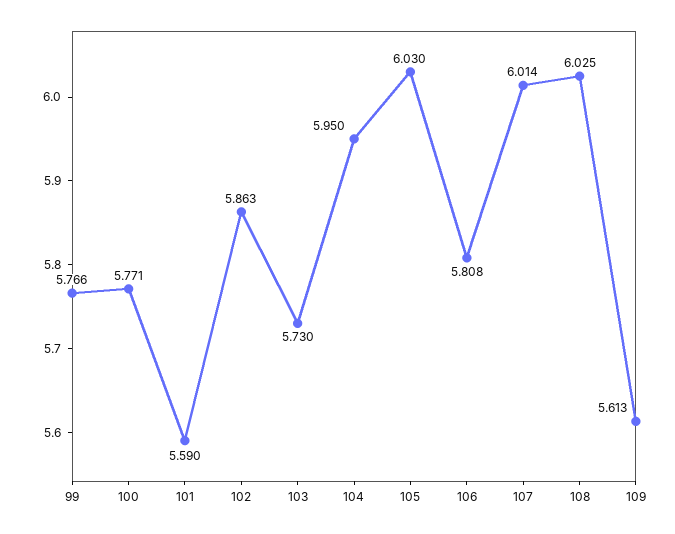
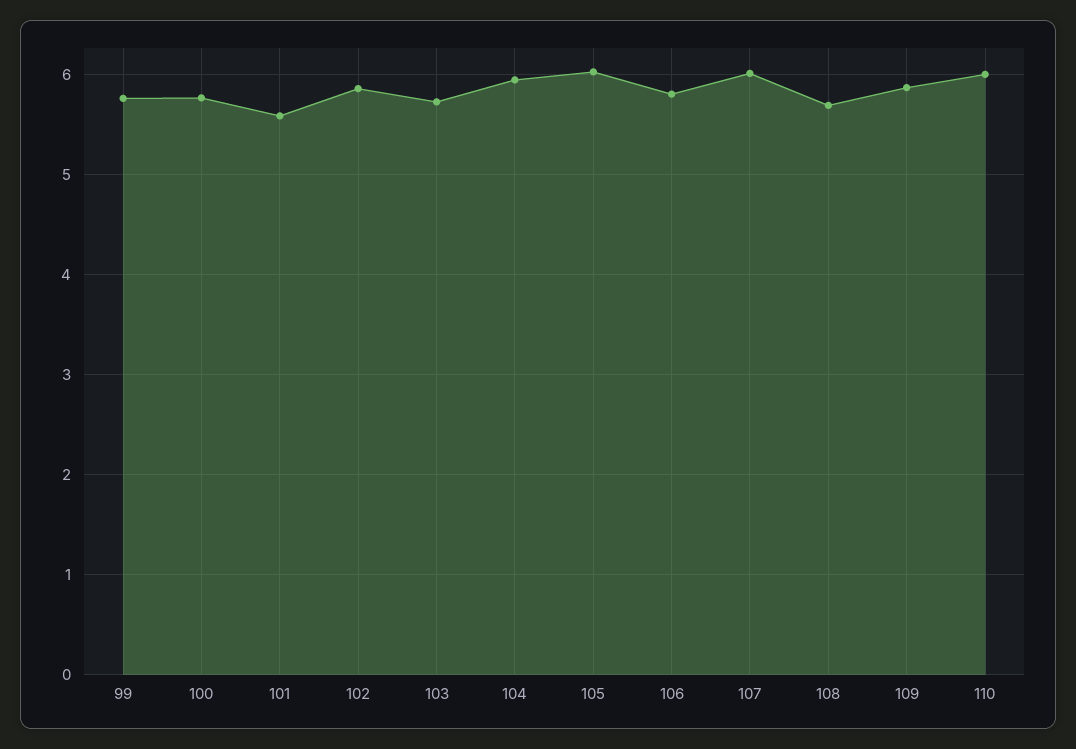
108: 6.025 -> 5.7
109: 5.613 -> 5.9
110: none -> 6

